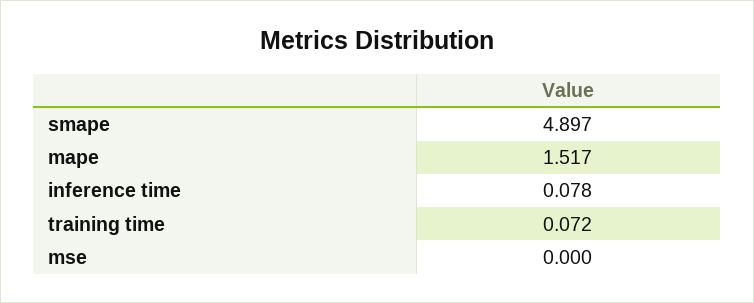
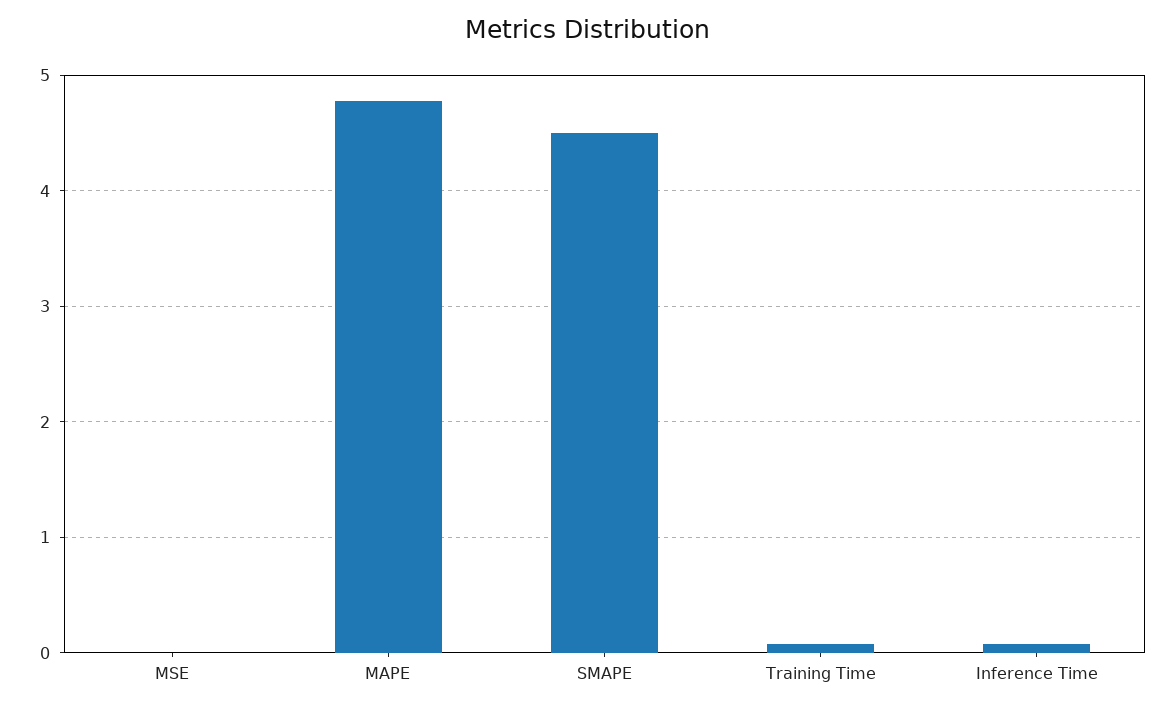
smape: 4.897 -> 4.5
mape: 1.517 -> 4.8

